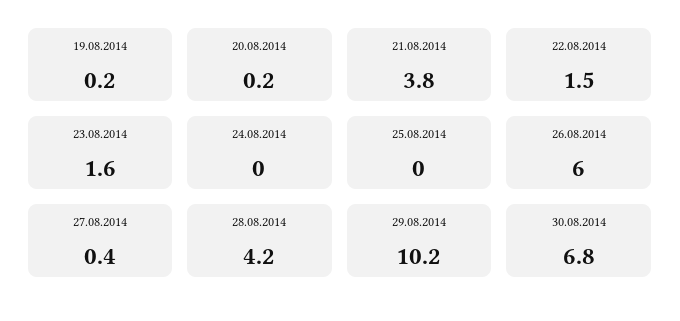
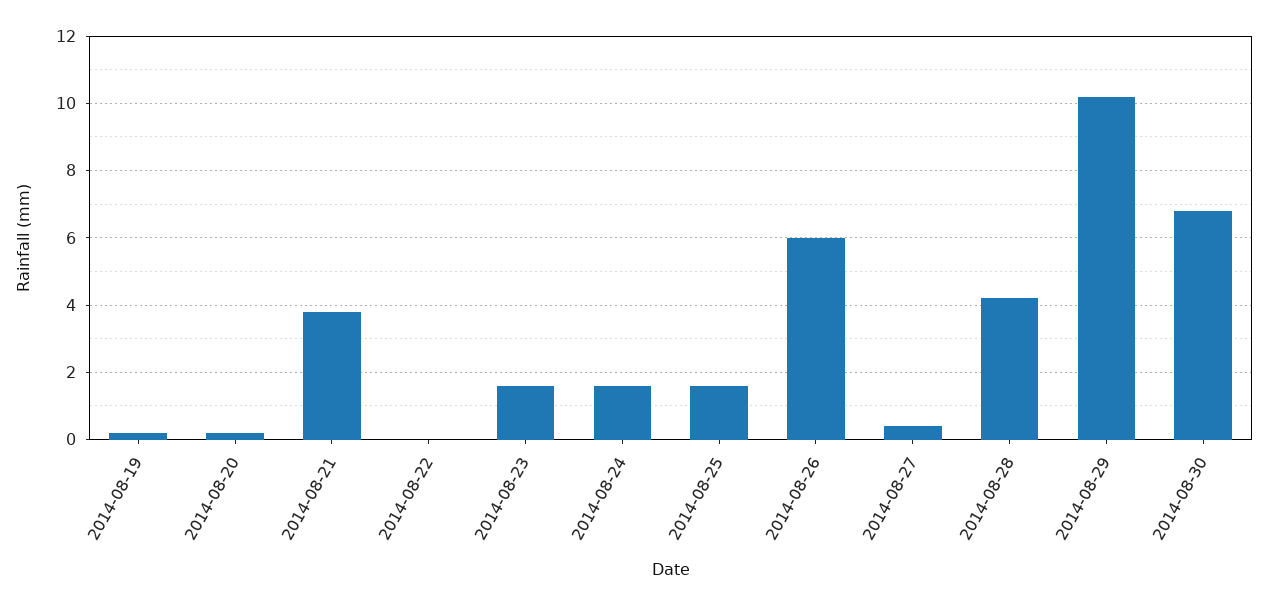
22.08.2014: 1.5 -> 0
24.08.2014: 0 -> 1.5
25.08.2014: 0 -> 1.5

